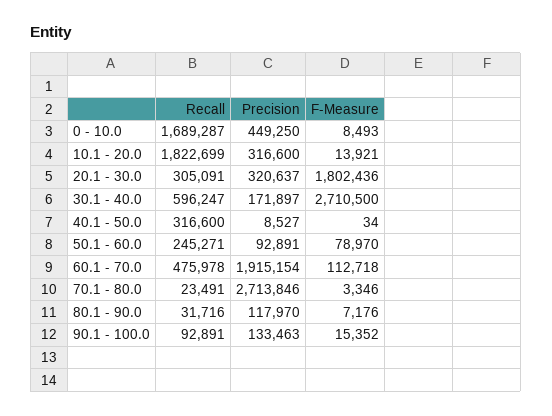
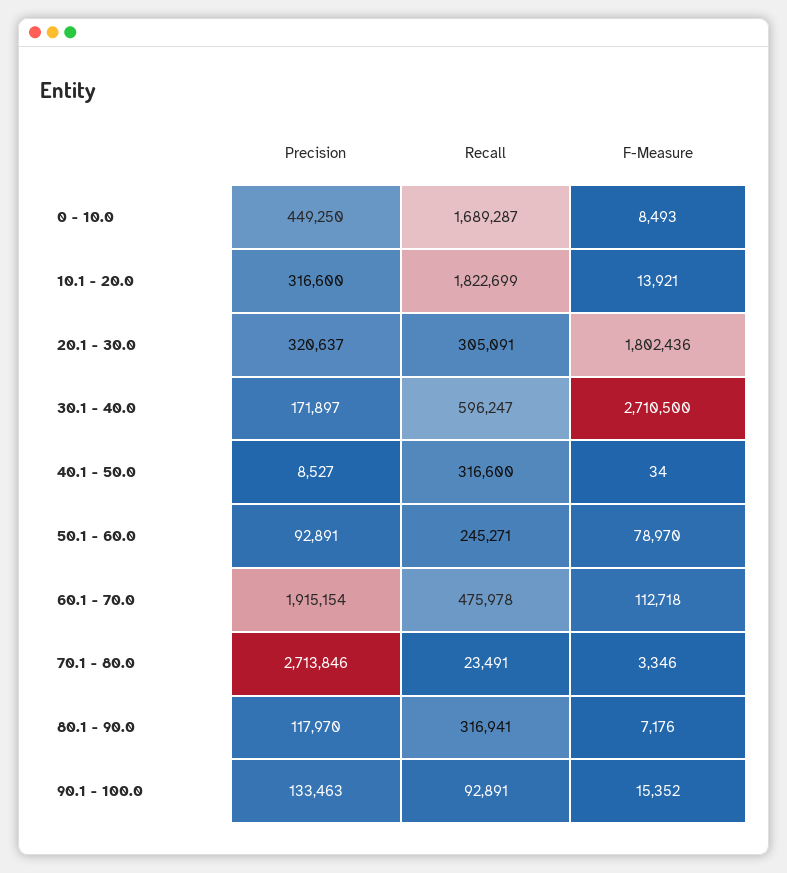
Recall, 80.1 - 90.0: 31716 -> 316941

